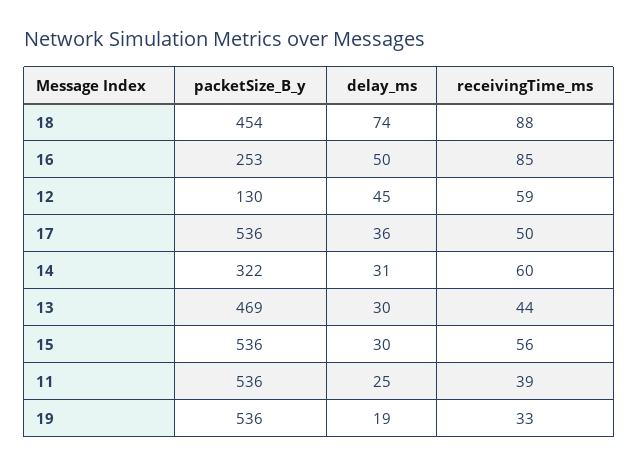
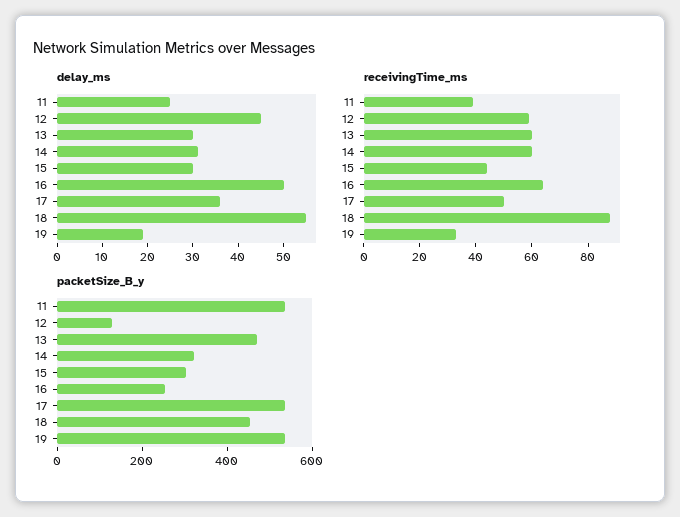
delay_ms, 18: 74 -> 55
receivingTime_ms, 16: 85 -> 65
receivingTime_ms, 13: 44 -> 60
packetSize_B_y, 15: 536 -> 300
receivingTime_ms, 15: 56 -> 45

